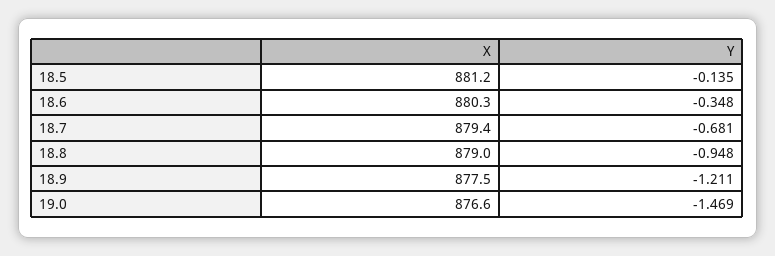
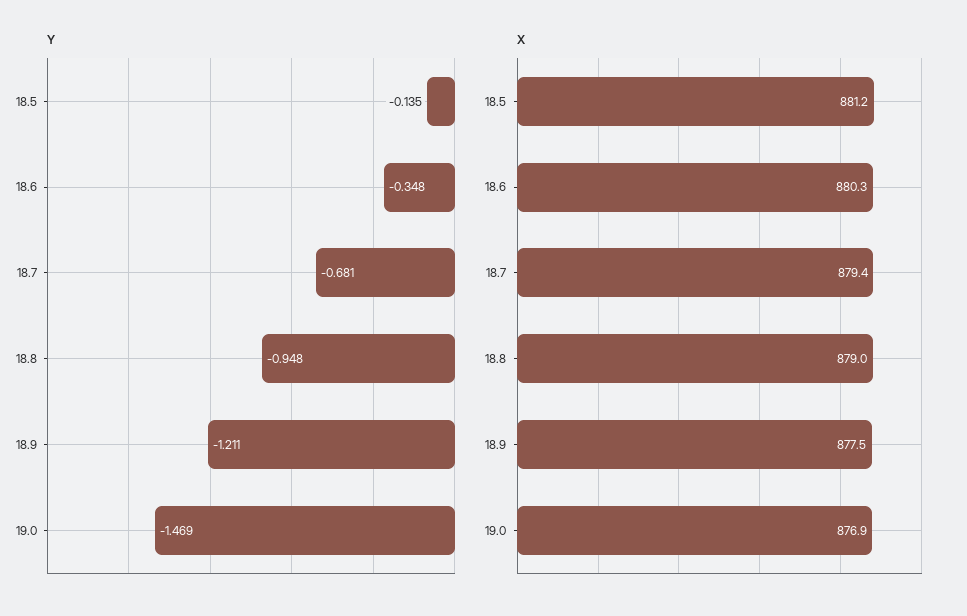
X, 19.0: 876.6 -> 876.9

